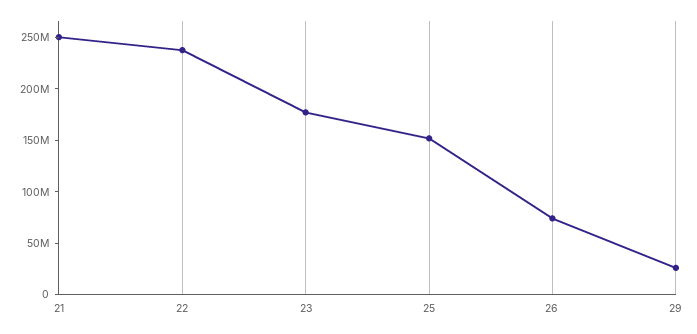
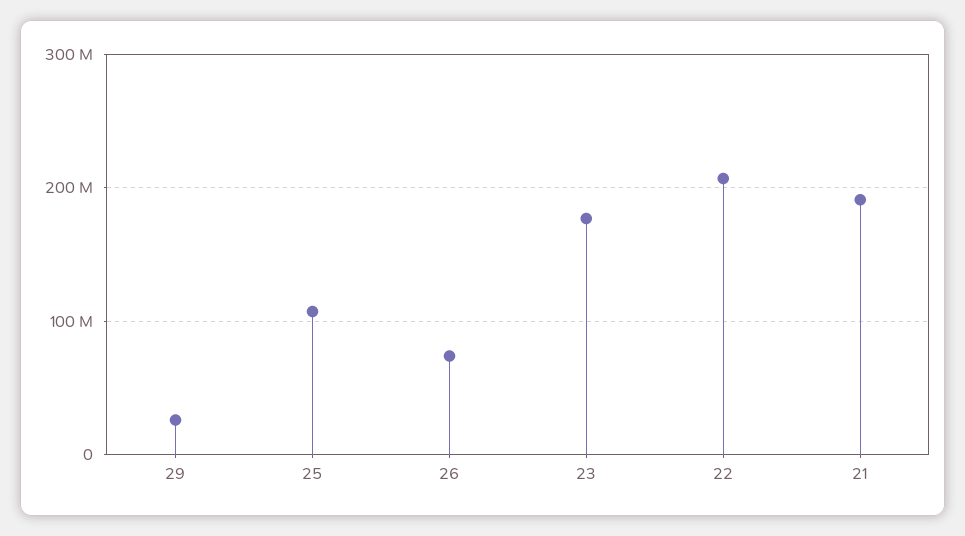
21: 250000000 -> 190000000
22: 240000000 -> 210000000
25: 150000000 -> 110000000

